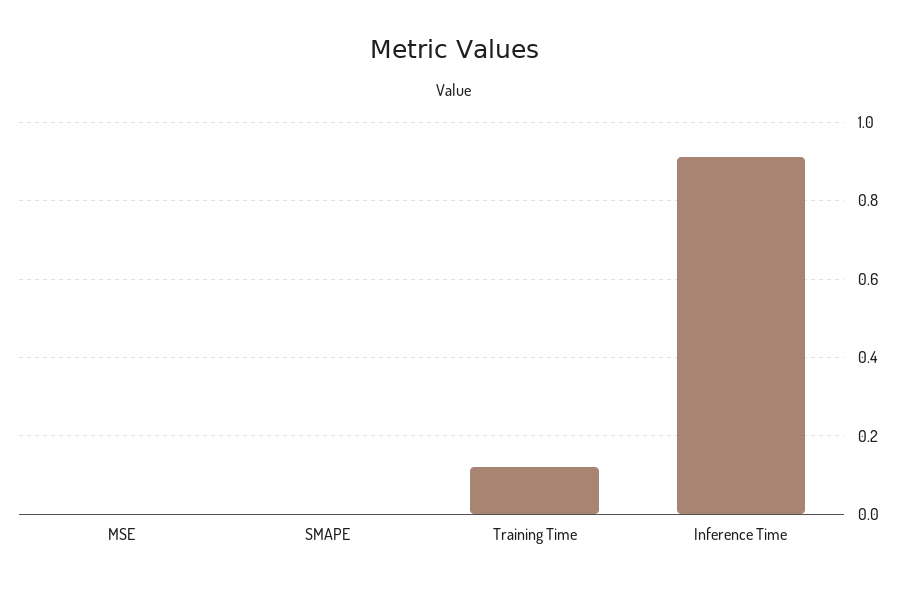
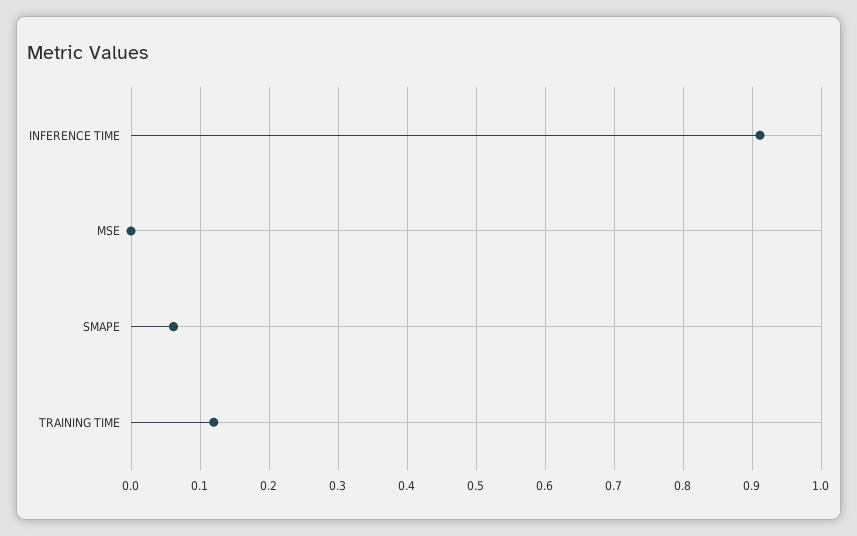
SMAPE: 0 -> 0.06

